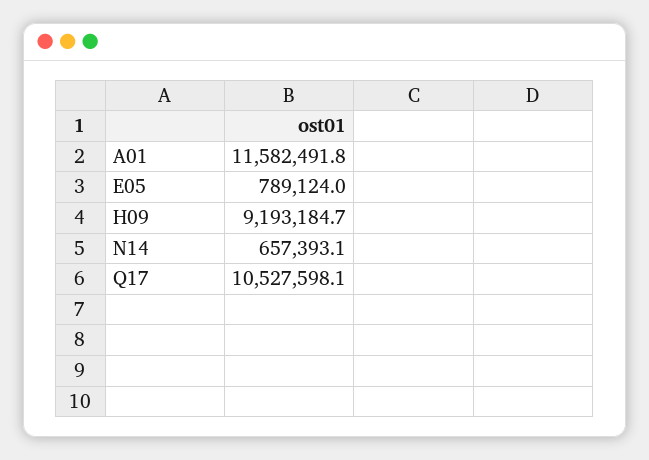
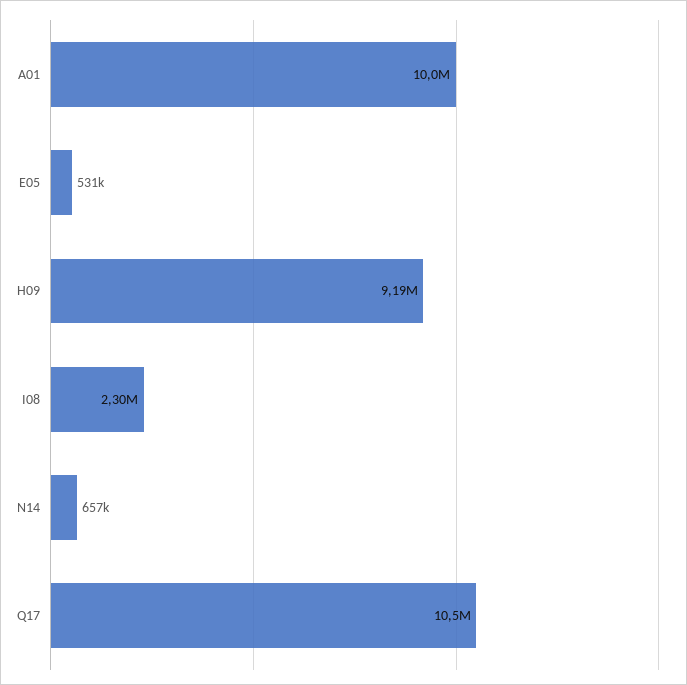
A01: 11582491.8 -> 10000000
E05: 789124 -> 531000
I08: none -> 2300000

